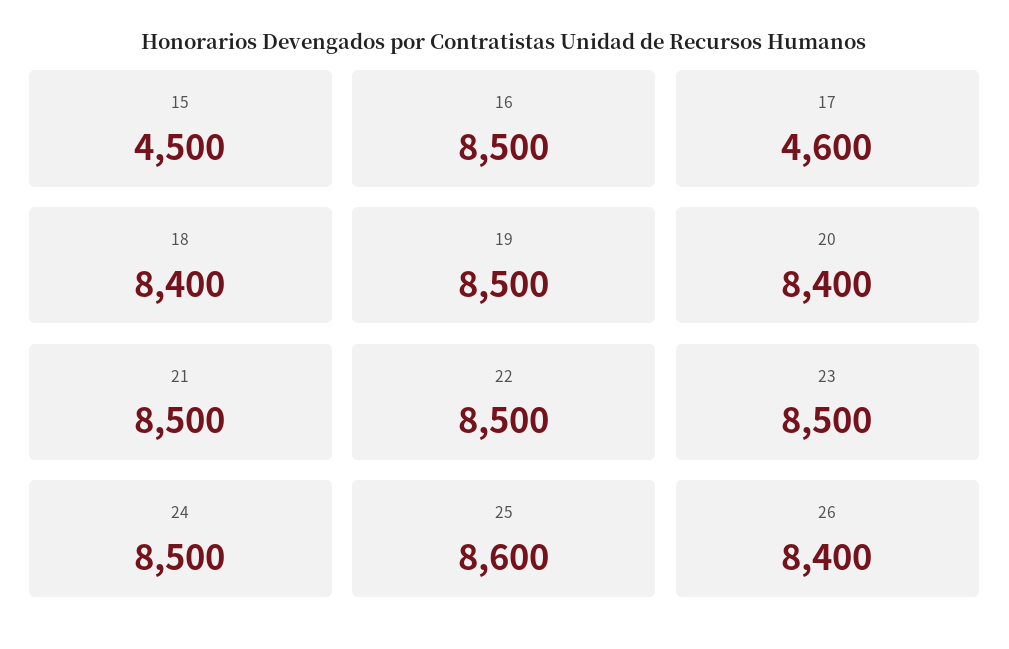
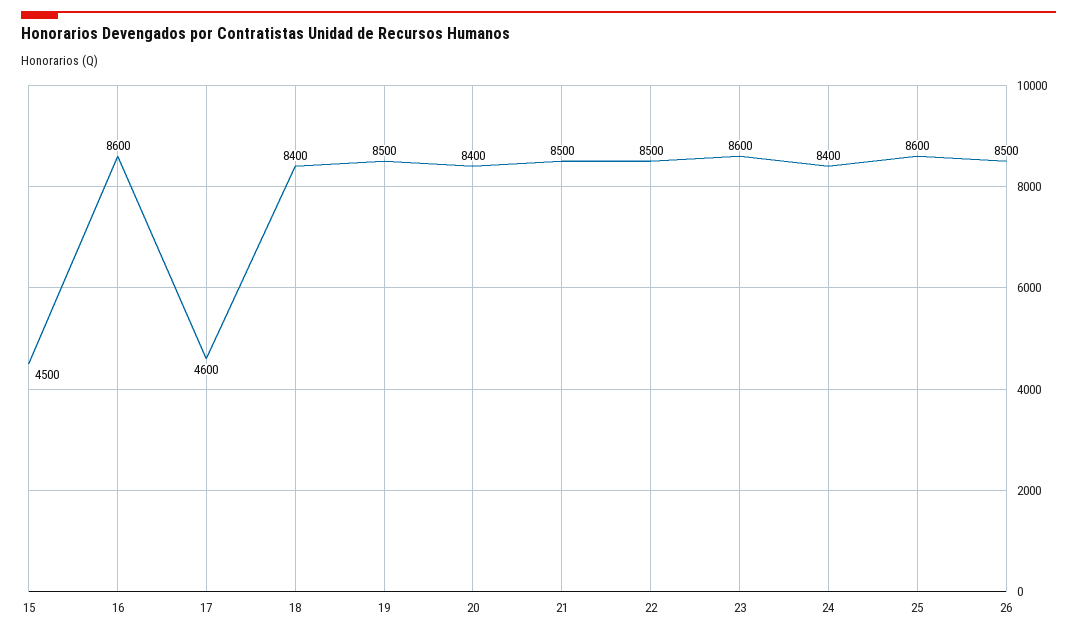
16: 8500 -> 8600
23: 8500 -> 8600
24: 8500 -> 8400
26: 8400 -> 8500

